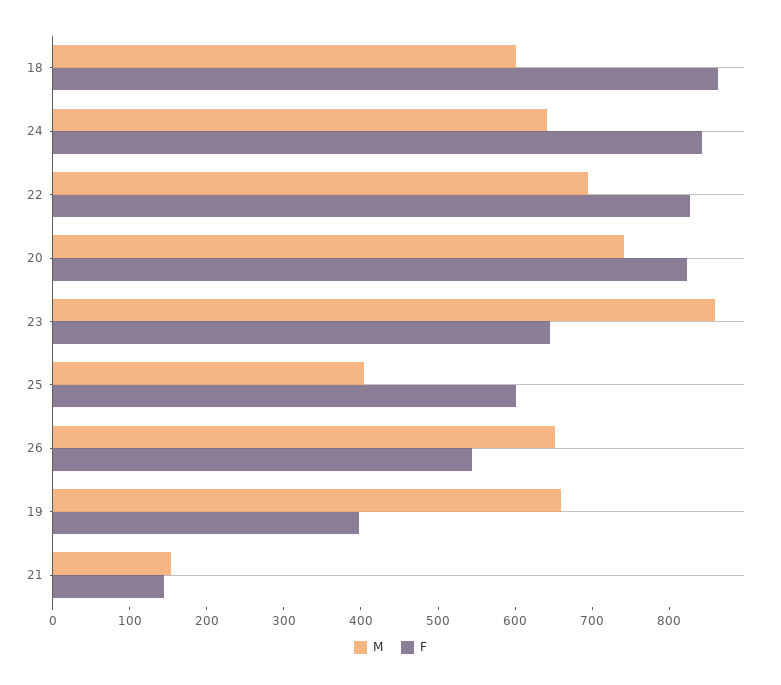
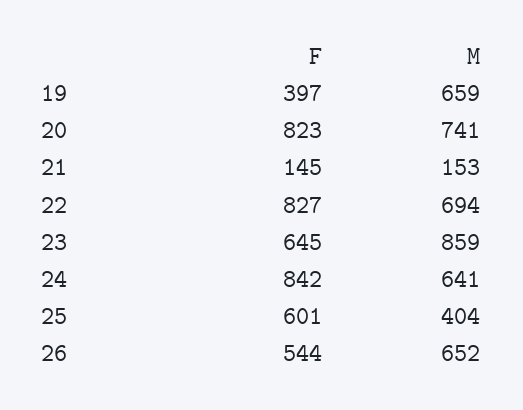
M, 18: 600 -> none
F, 18: 860 -> none

